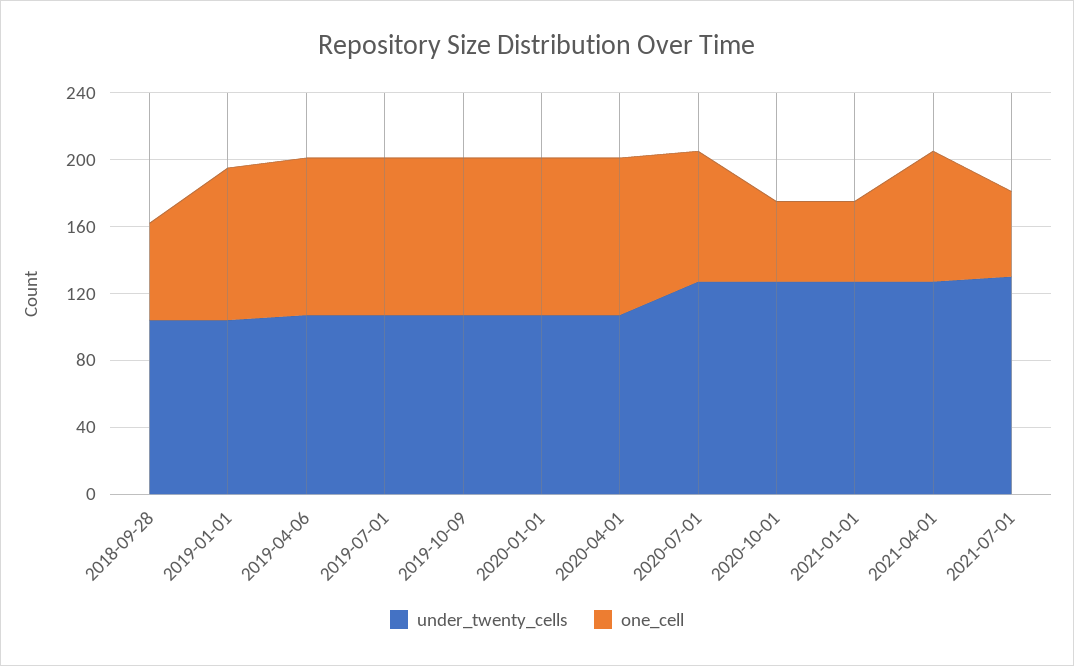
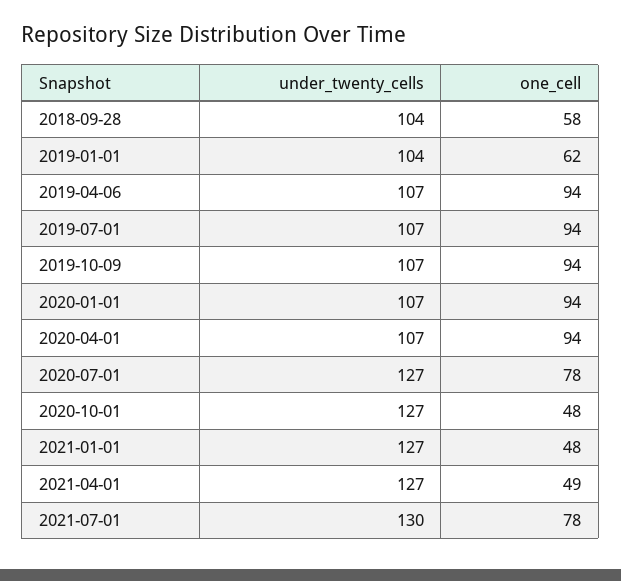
one_cell, 2019-01-01: 90 -> 62
one_cell, 2021-04-01: 80 -> 49
one_cell, 2021-07-01: 50 -> 78

